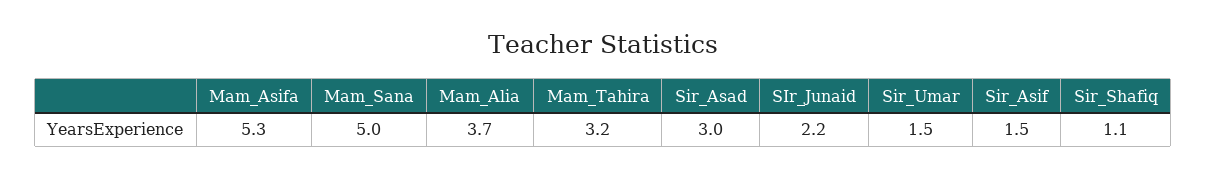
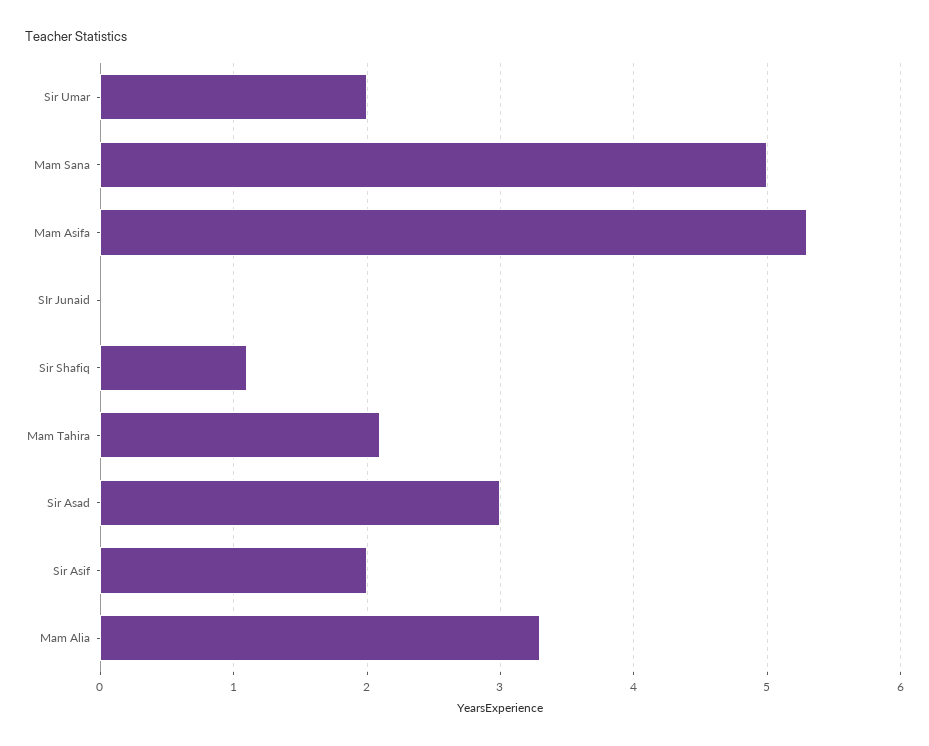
Mam_Alia: 3.7 -> 3.3
Mam_Tahira: 3.2 -> 2.1
SIr_Junaid: 2.2 -> 0
Sir_Umar: 1.5 -> 2
Sir_Asif: 1.5 -> 2

